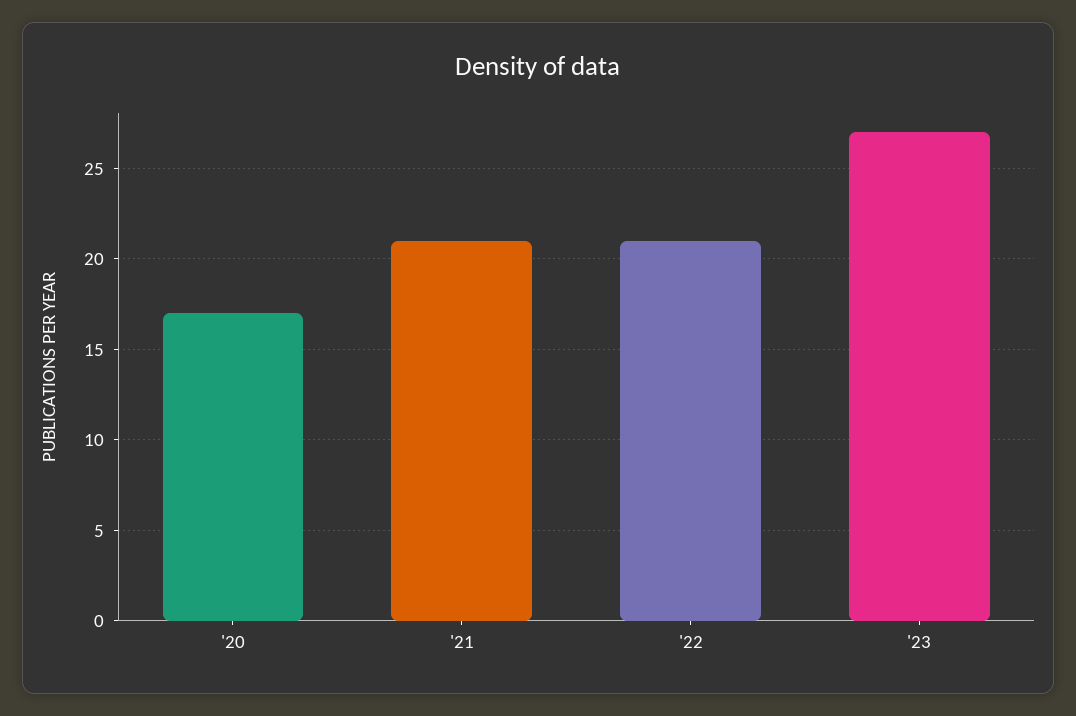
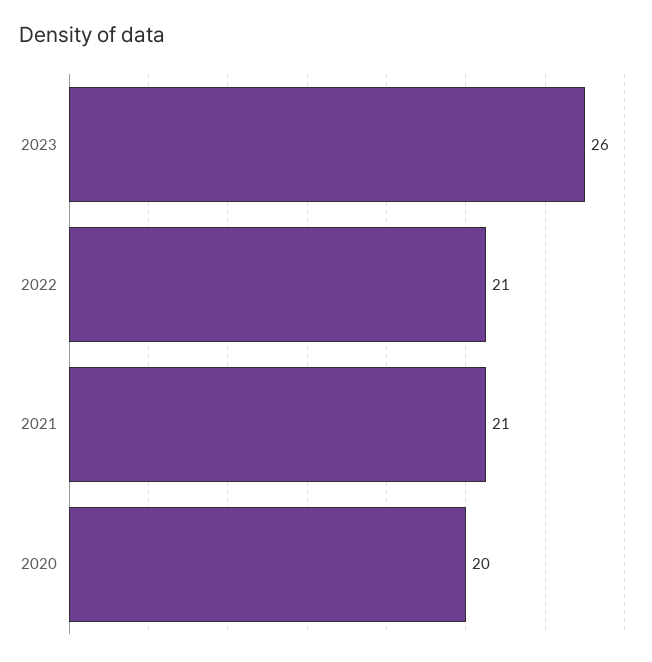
'20: 17 -> 20
'23: 27 -> 26

